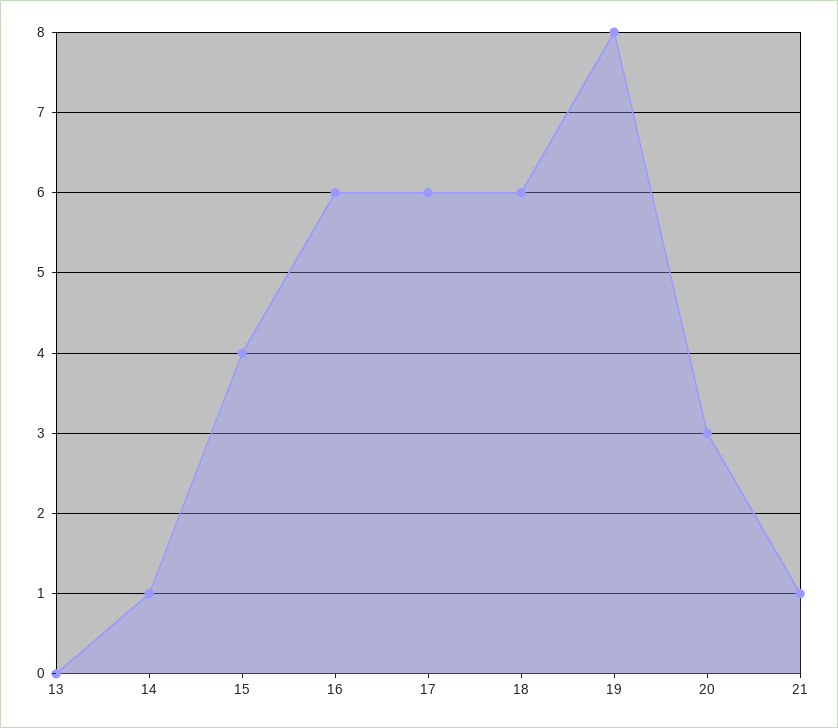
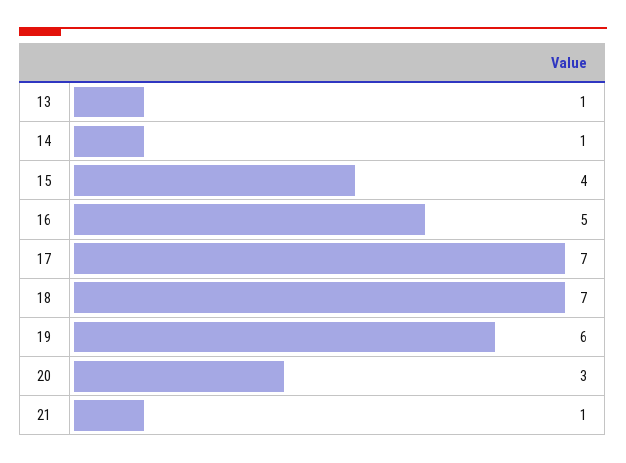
13: 0 -> 1
16: 6 -> 5
17: 6 -> 7
18: 6 -> 7
19: 8 -> 6

